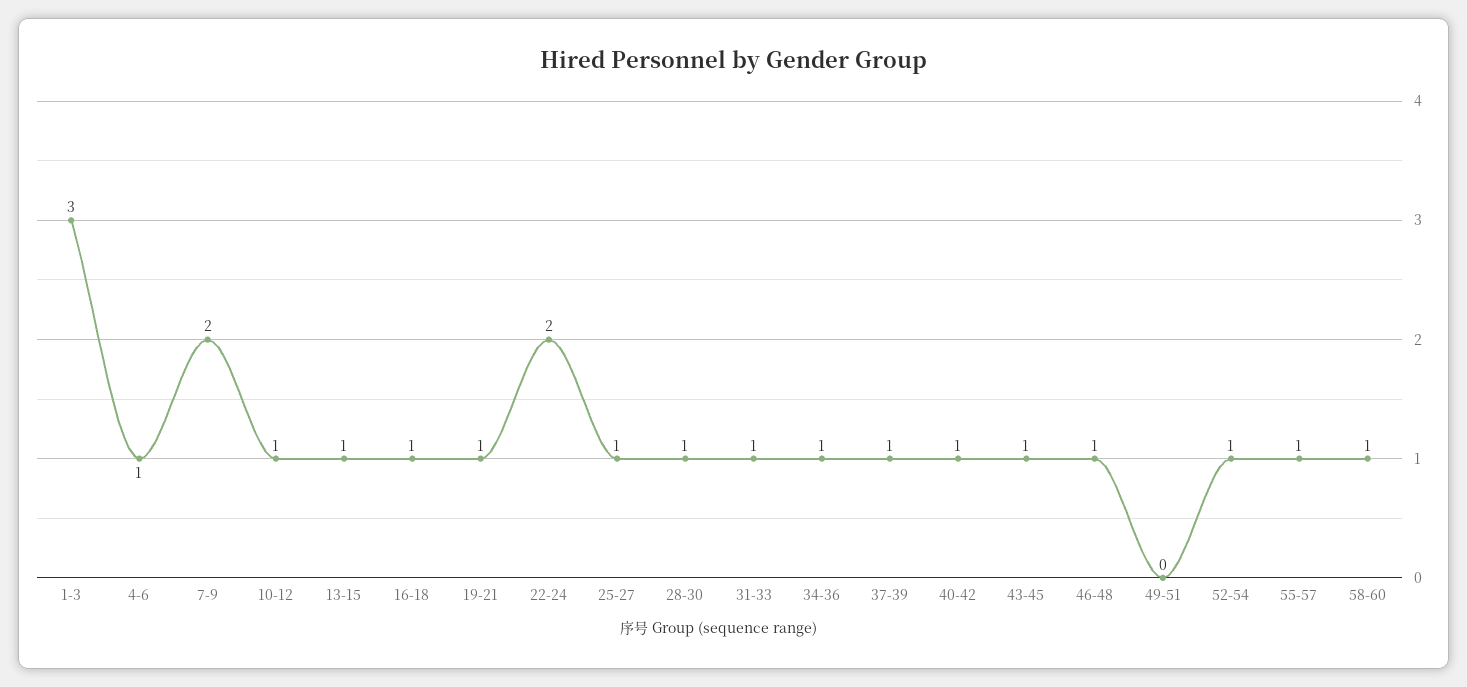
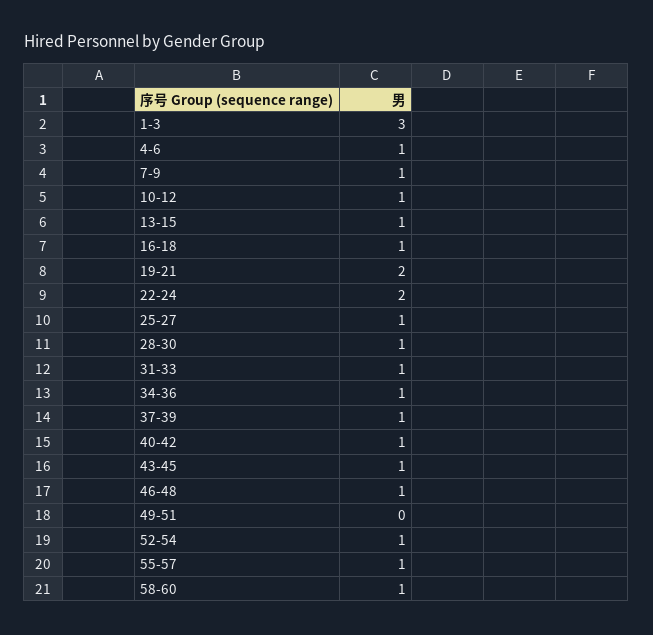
7-9: 2 -> 1
19-21: 1 -> 2

